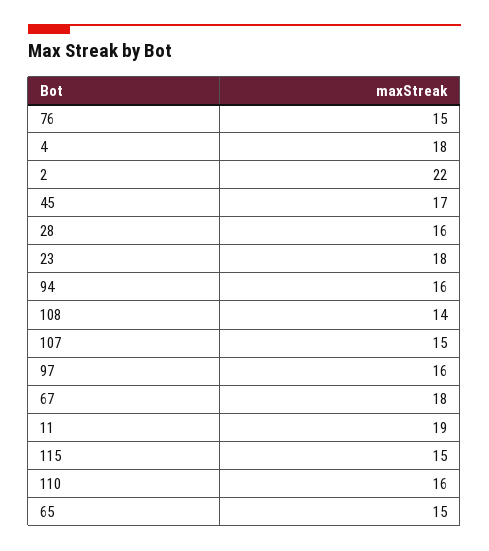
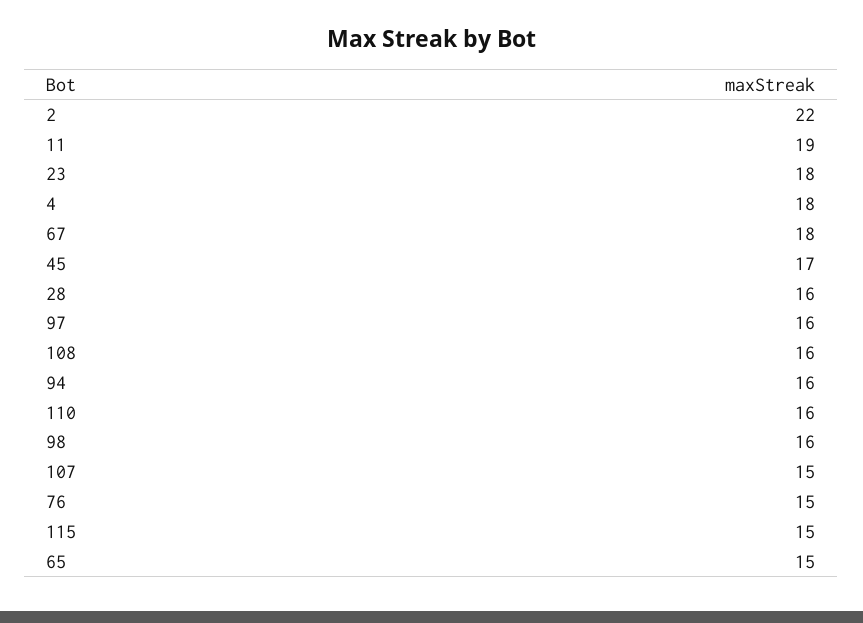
108: 14 -> 16
98: none -> 16

